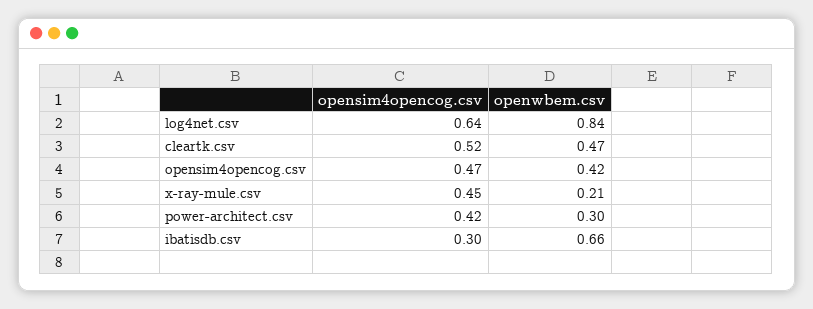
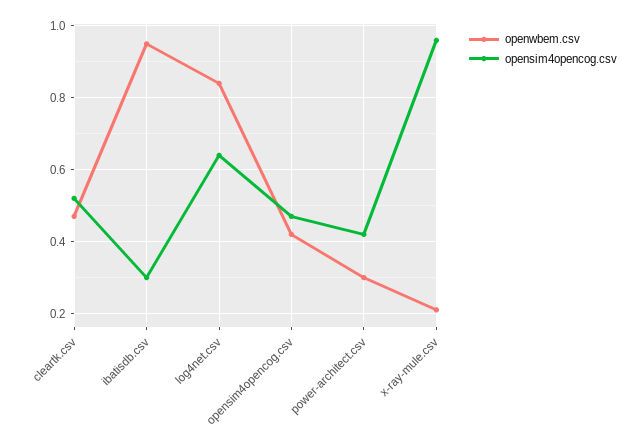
opensim4opencog.csv, x-ray-mule.csv: 0.45 -> 0.95
openwbem.csv, ibatisdb.csv: 0.66 -> 0.95

